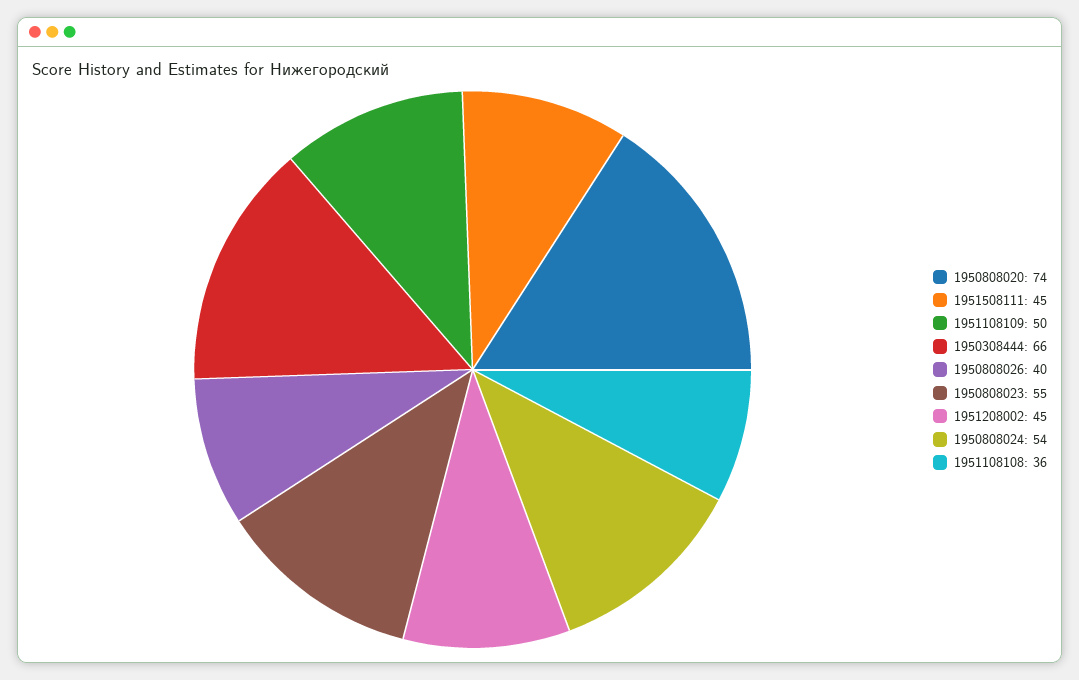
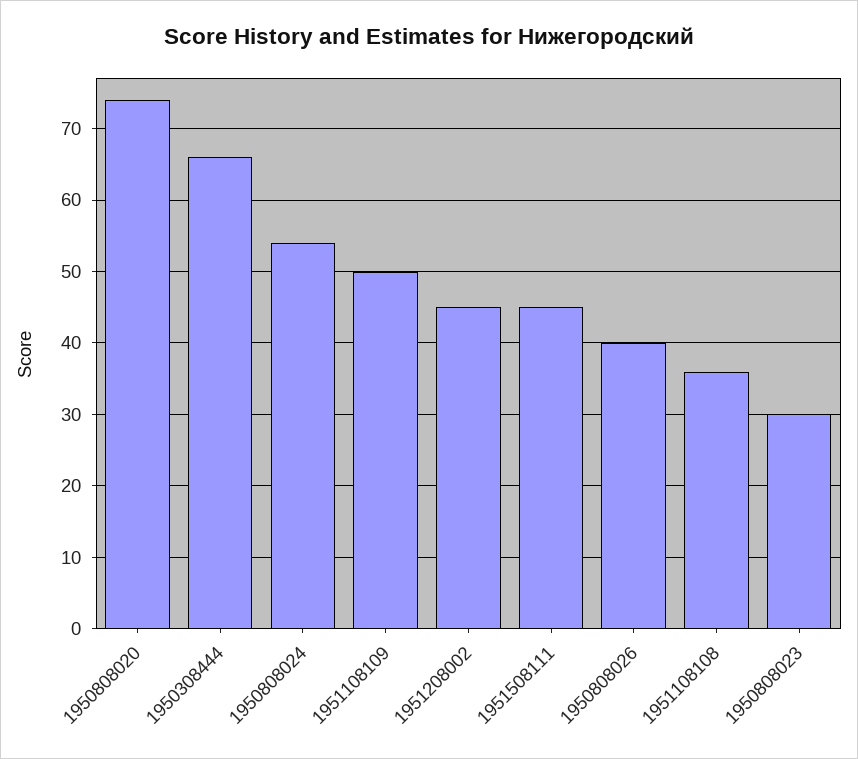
1950808023: 55 -> 30

